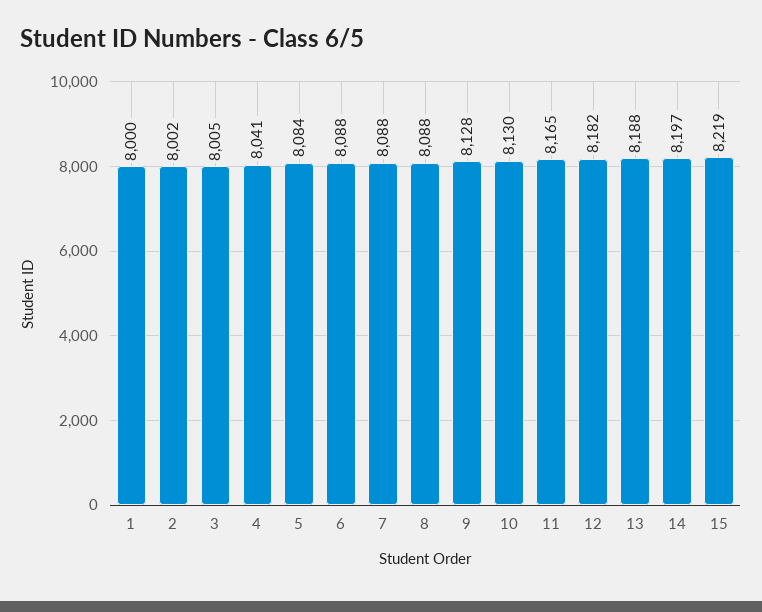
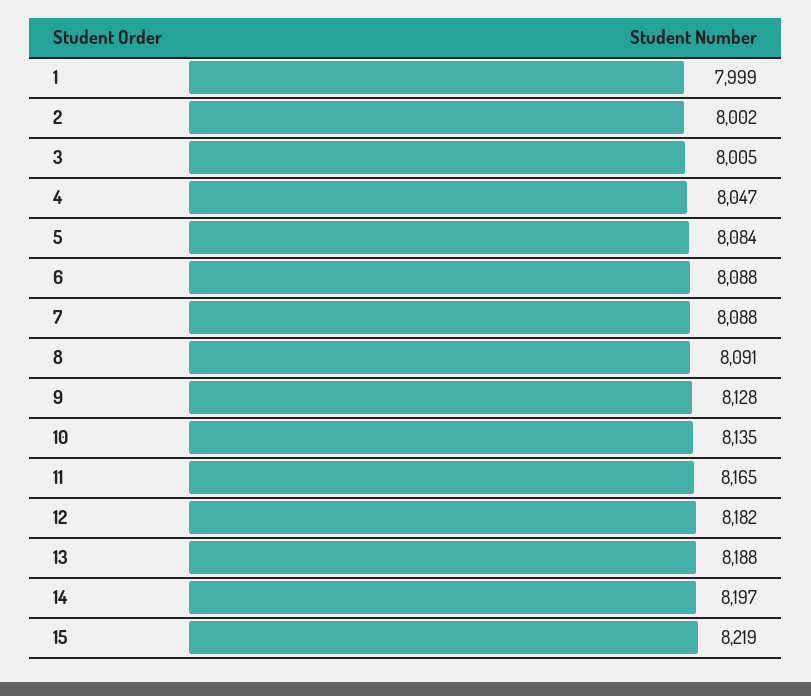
1: 8000 -> 7999
4: 8041 -> 8047
8: 8088 -> 8091
10: 8130 -> 8135

